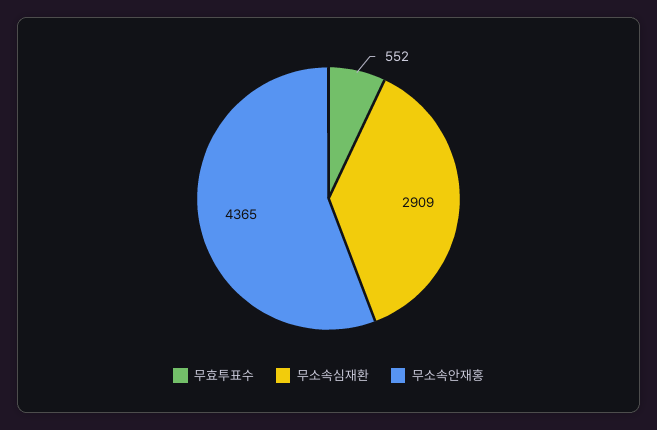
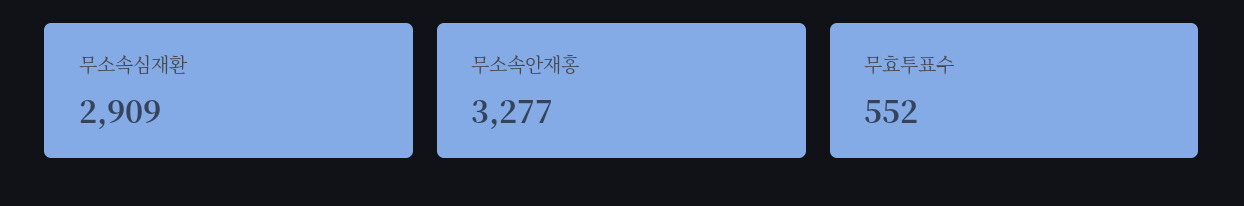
무소속안재홍: 4365 -> 3277

